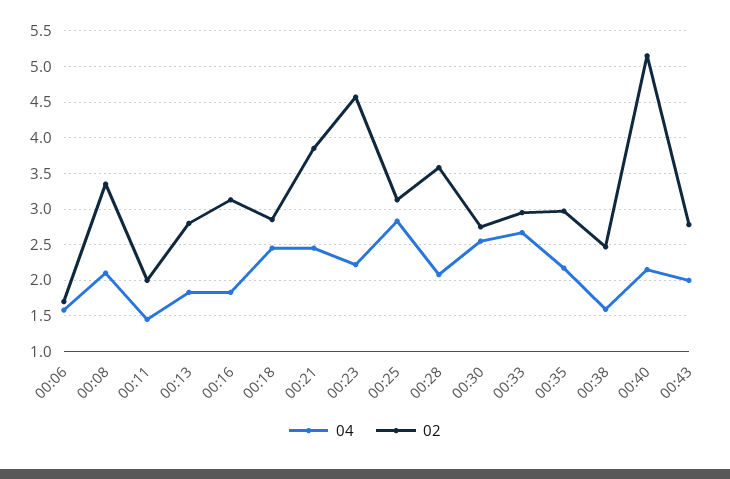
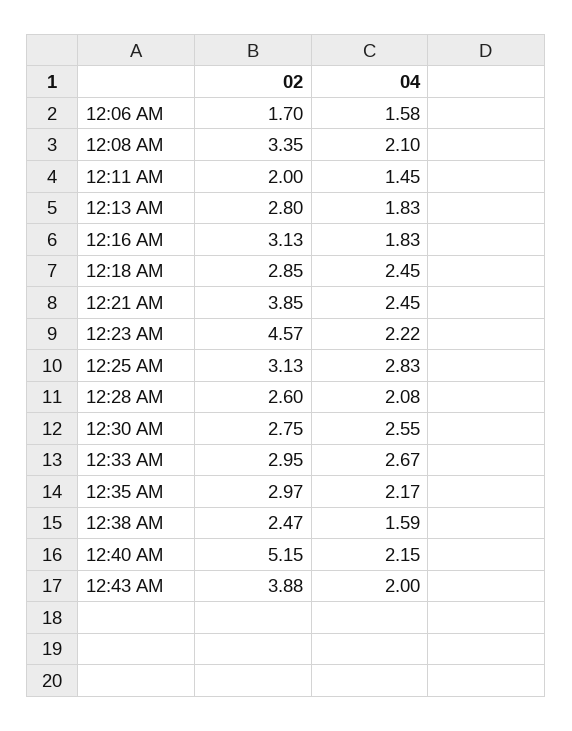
02, 00:28: 3.6 -> 2.6
02, 00:43: 2.8 -> 3.88

